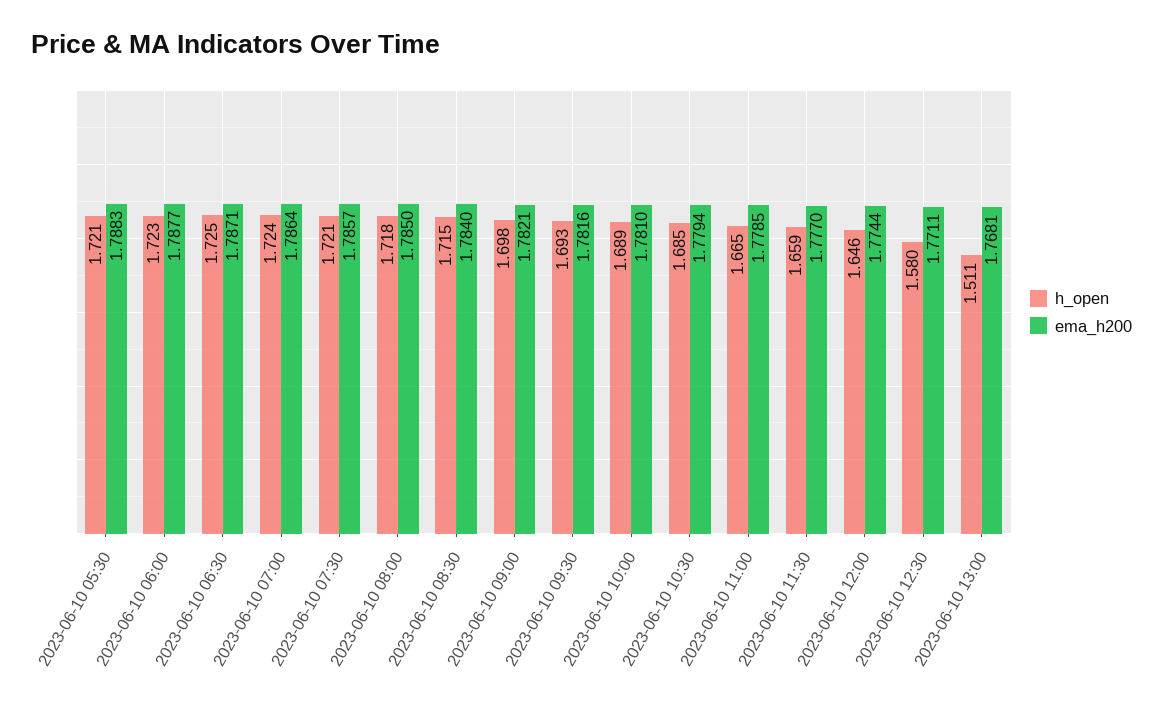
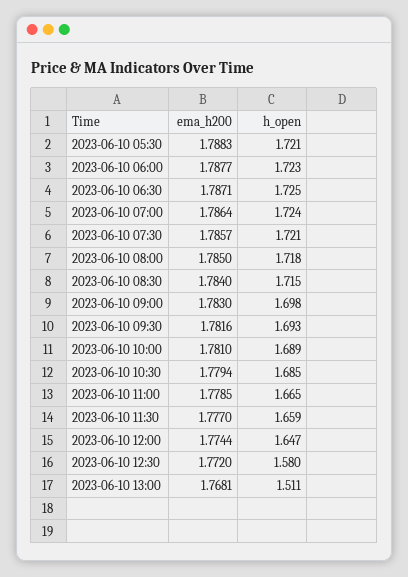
ema_h200, 2023-06-10 09:00: 1.7821 -> 1.783
h_open, 2023-06-10 12:00: 1.646 -> 1.647
ema_h200, 2023-06-10 12:30: 1.7711 -> 1.772

